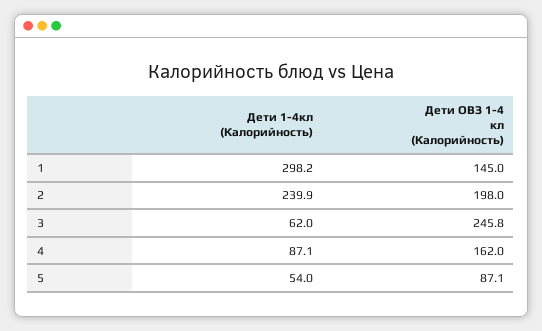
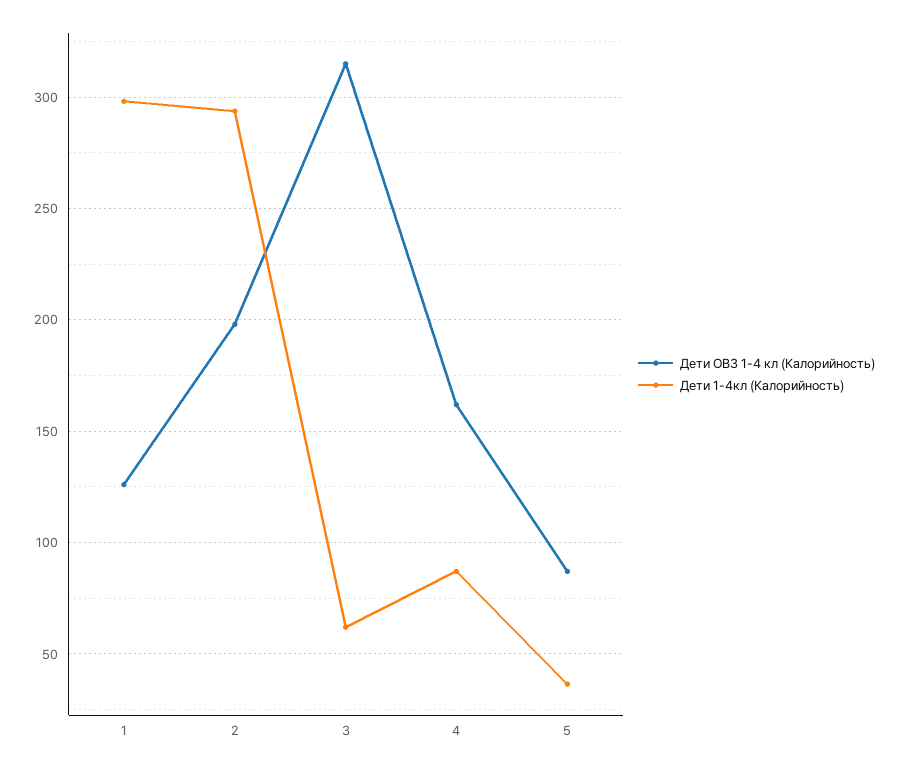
Дети ОВЗ 1-4 кл (Калорийность), 1: 145 -> 125
Дети 1-4кл (Калорийность), 2: 239.9 -> 295
Дети ОВЗ 1-4 кл (Калорийность), 3: 245.8 -> 315
Дети 1-4кл (Калорийность), 5: 54 -> 35

